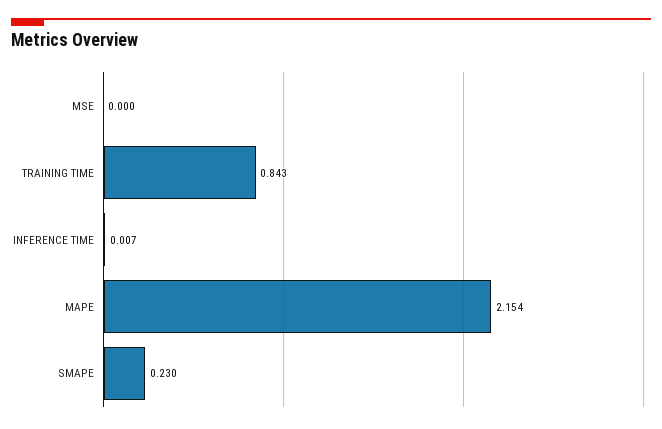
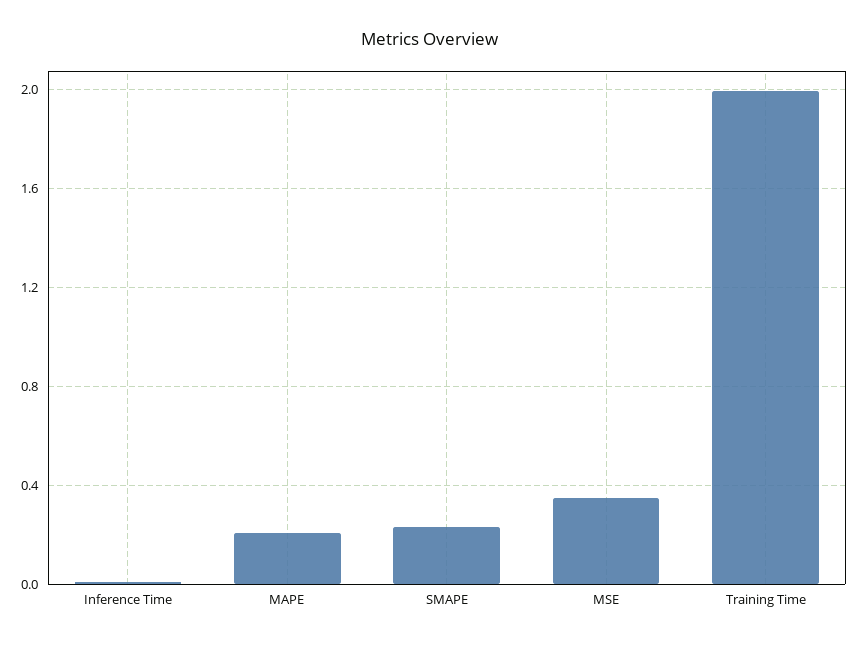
MSE: 0 -> 0.35
TRAINING TIME: 0.843 -> 2
MAPE: 2.154 -> 0.2

